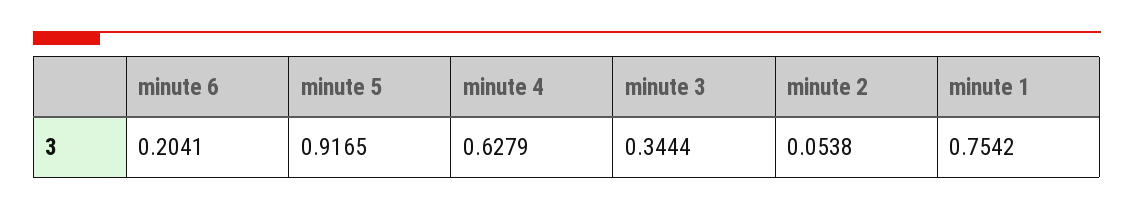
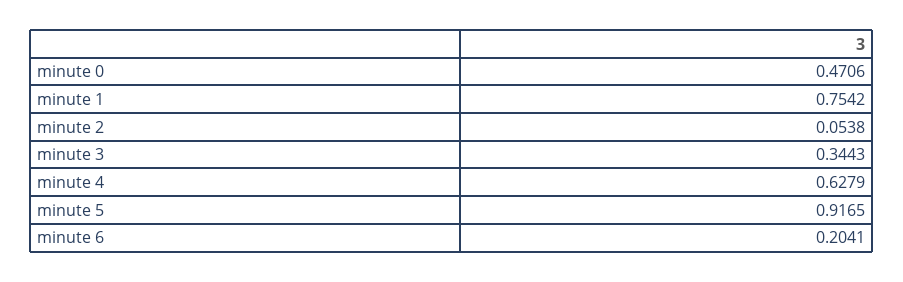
minute 3: 0.3444 -> 0.3443
minute 0: none -> 0.4706

